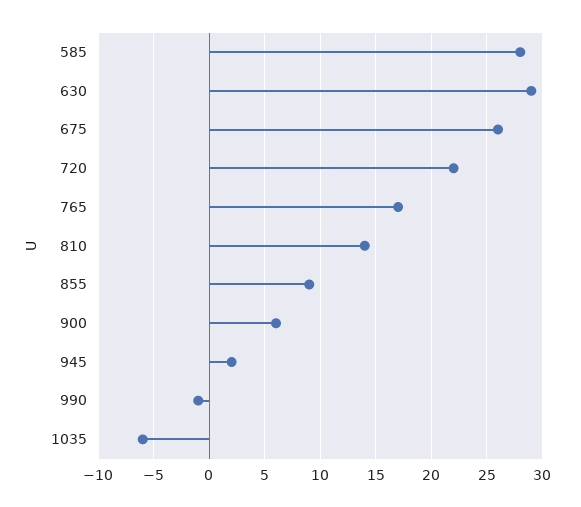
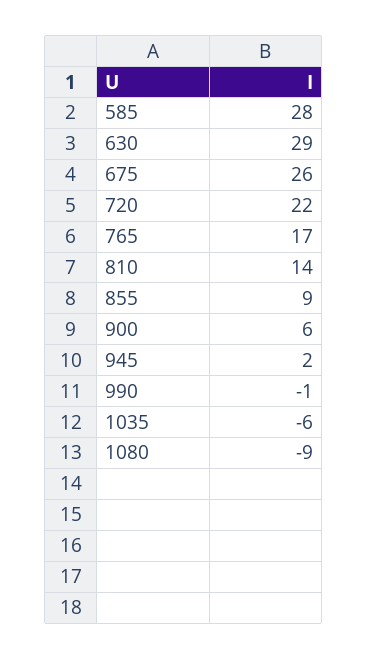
1080: none -> -9

